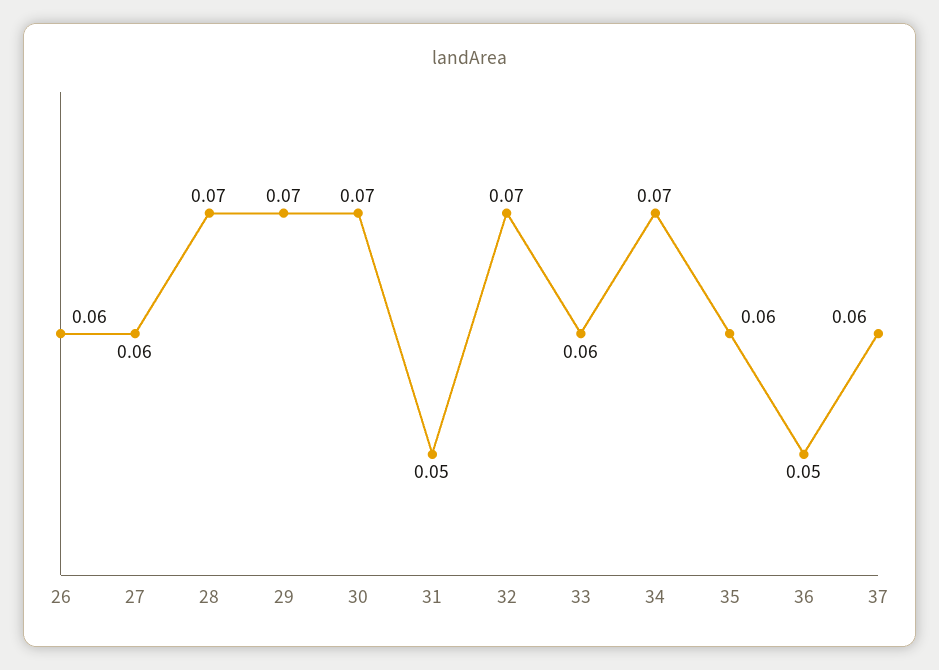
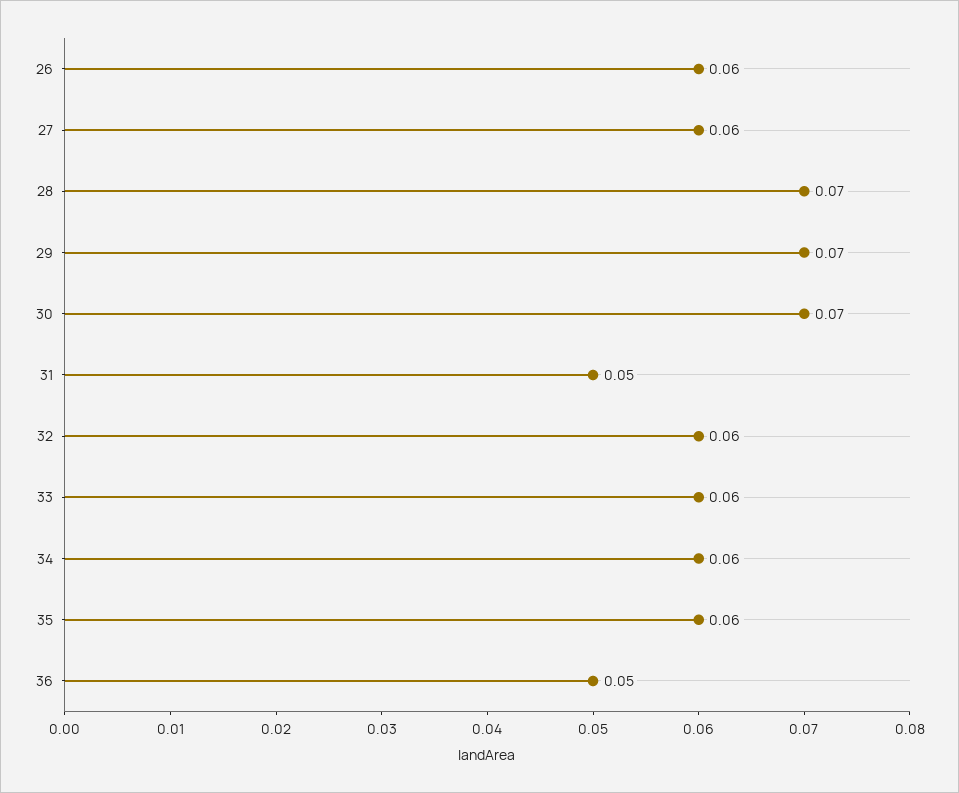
32: 0.07 -> 0.06
34: 0.07 -> 0.06
37: 0.06 -> none

